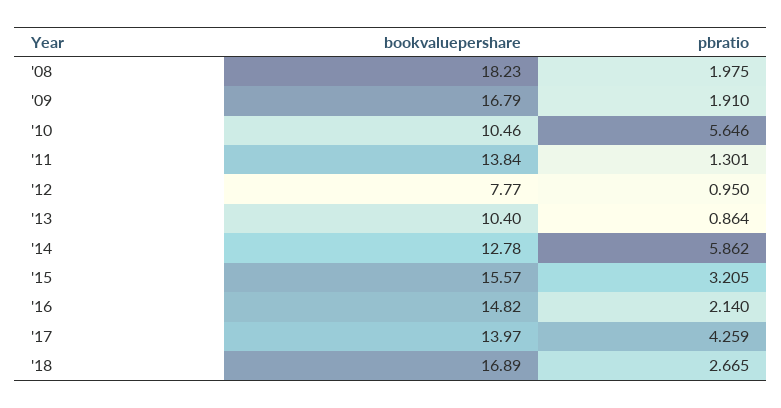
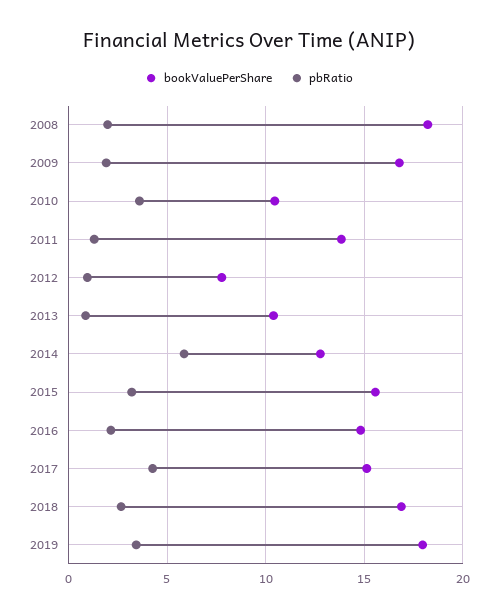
pbratio, '10: 5.646 -> 3.5
bookvaluepershare, '17: 13.97 -> 15
bookvaluepershare, 2019: none -> 18
pbratio, 2019: none -> 3.5

